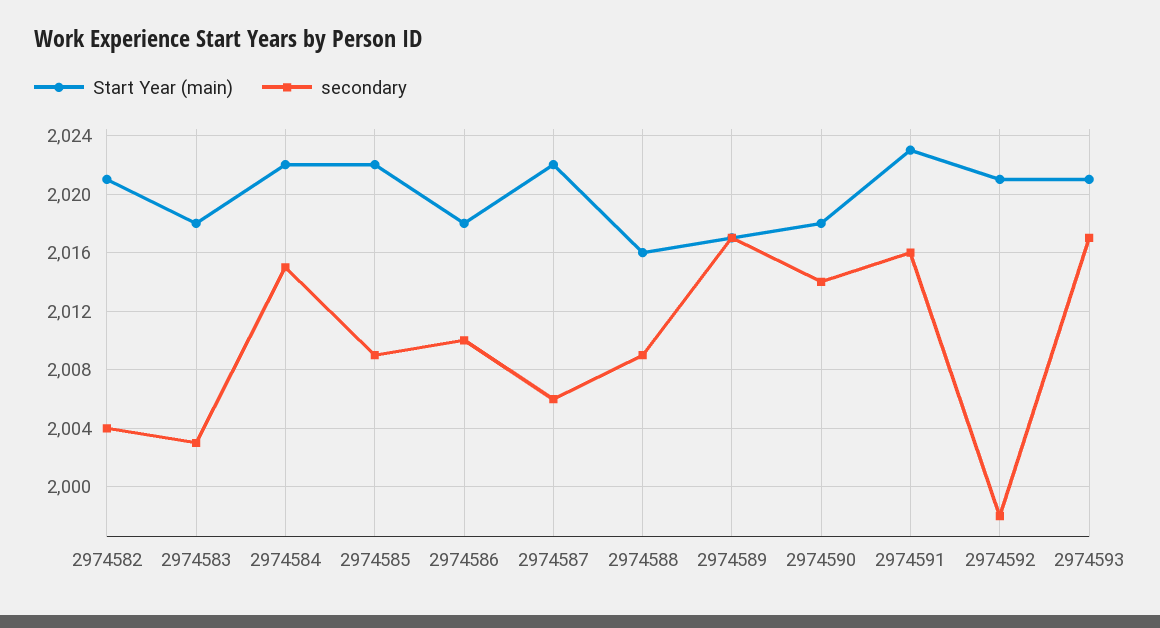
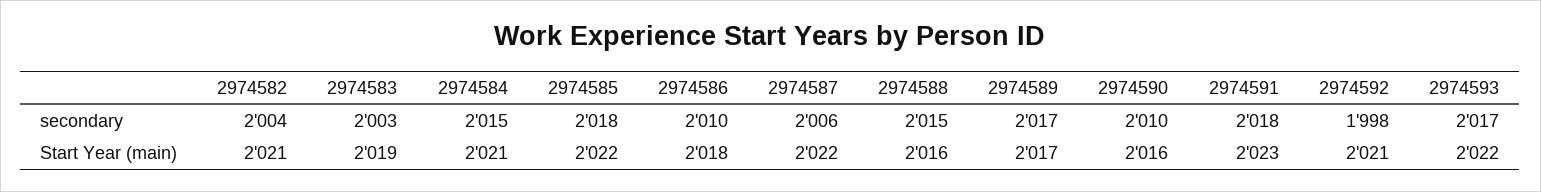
Start Year (main), 2974583: 2018 -> 2019
Start Year (main), 2974584: 2022 -> 2021
secondary, 2974585: 2009 -> 2018
secondary, 2974588: 2009 -> 2015
Start Year (main), 2974590: 2018 -> 2016
secondary, 2974590: 2014 -> 2010
secondary, 2974591: 2016 -> 2018
Start Year (main), 2974593: 2021 -> 2022

